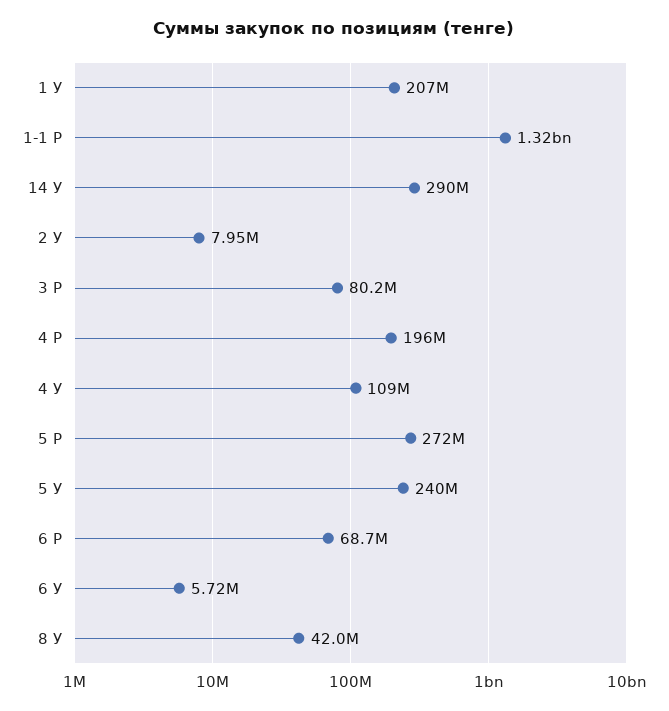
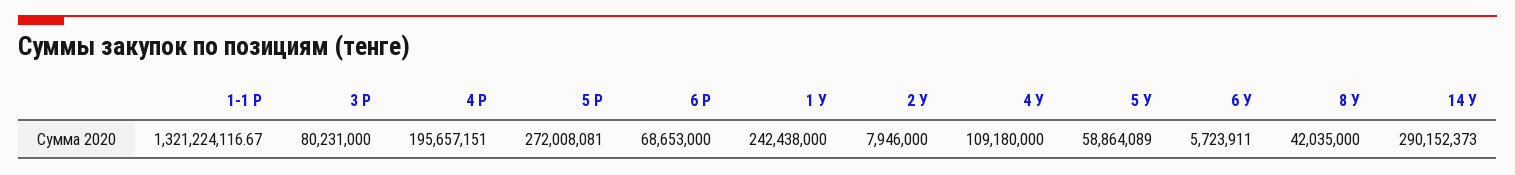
1 У: 207000000 -> 242438000
5 У: 240000000 -> 58864089

